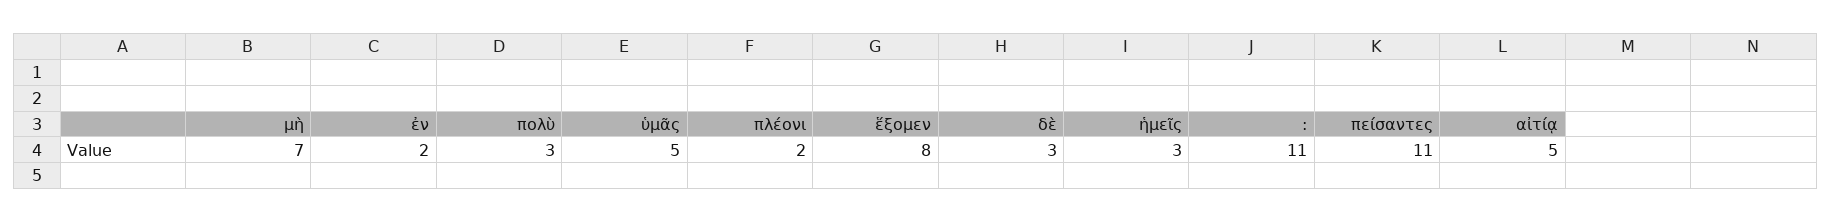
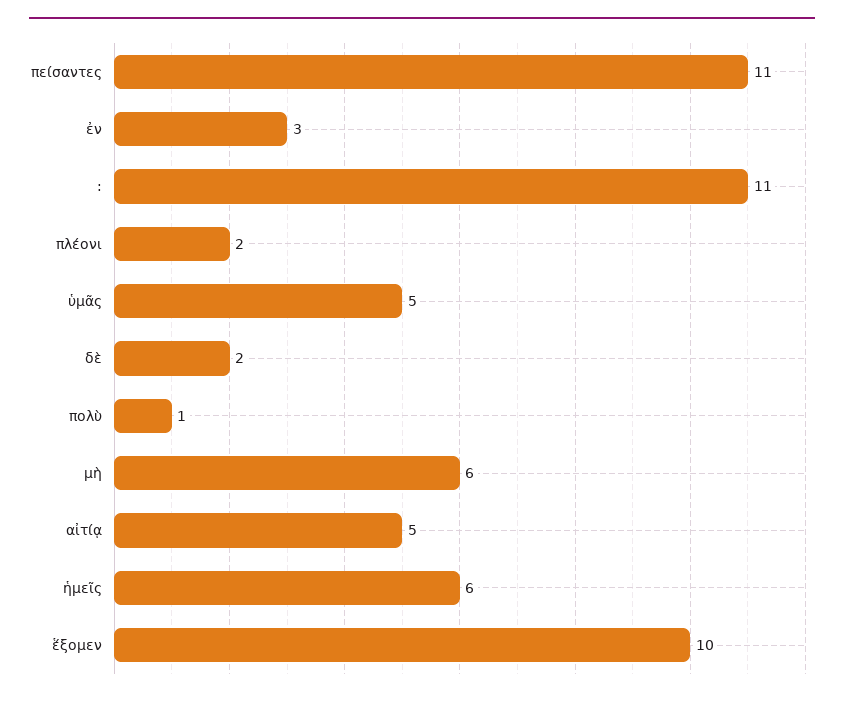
μὴ: 7 -> 6
ἐν: 2 -> 3
πολὺ: 3 -> 1
ἕξομεν: 8 -> 10
δὲ: 3 -> 2
ἡμεῖς: 3 -> 6

